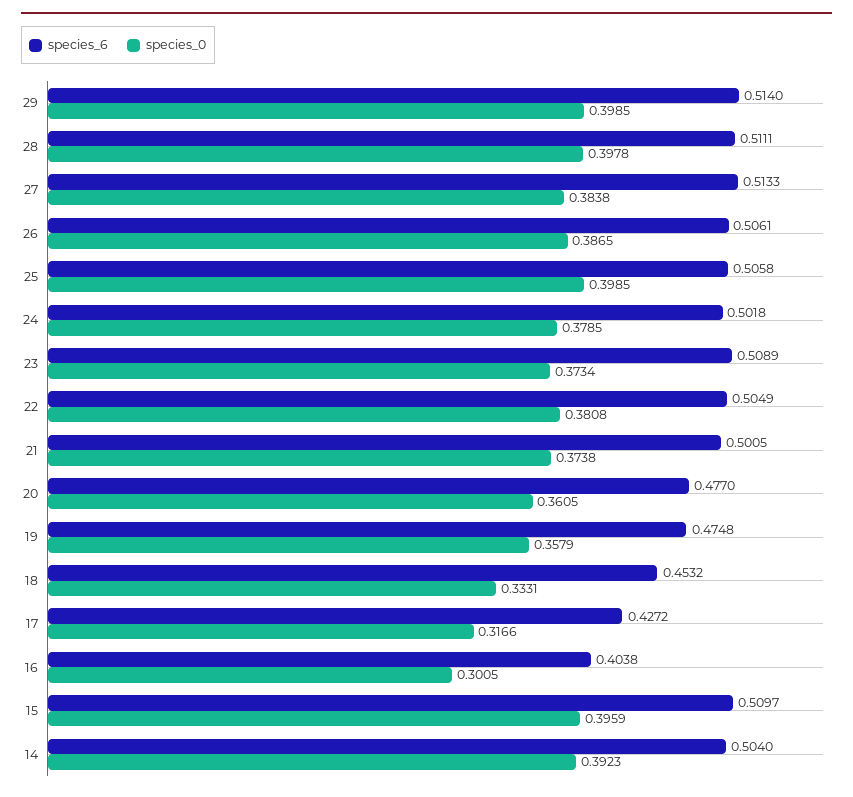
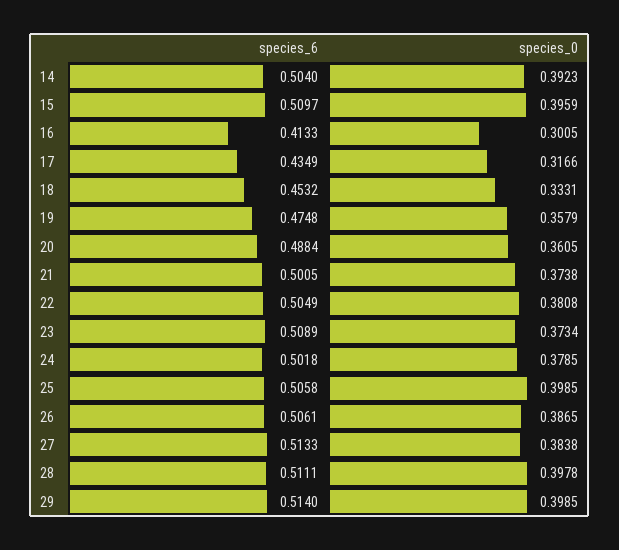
species_6, 20: 0.477 -> 0.4884
species_6, 17: 0.4272 -> 0.4349
species_6, 16: 0.4038 -> 0.4133

